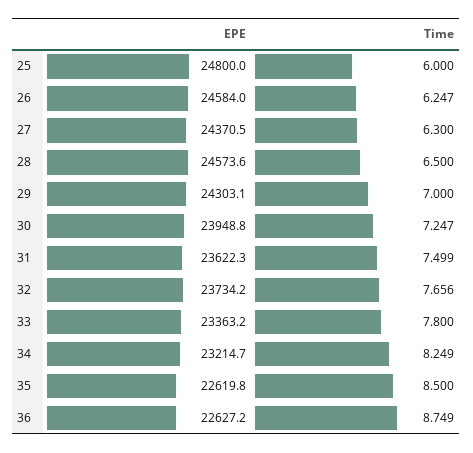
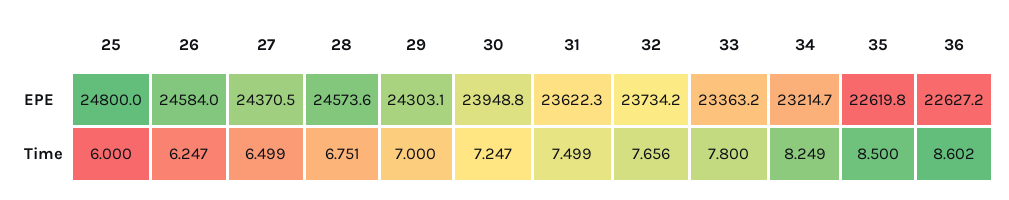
Time, 27: 6.3 -> 6.499
Time, 28: 6.5 -> 6.751
Time, 36: 8.749 -> 8.602

